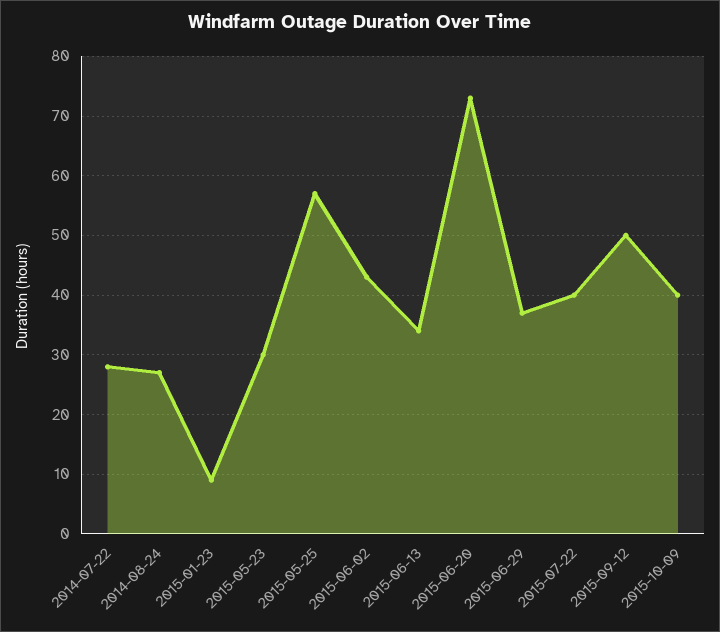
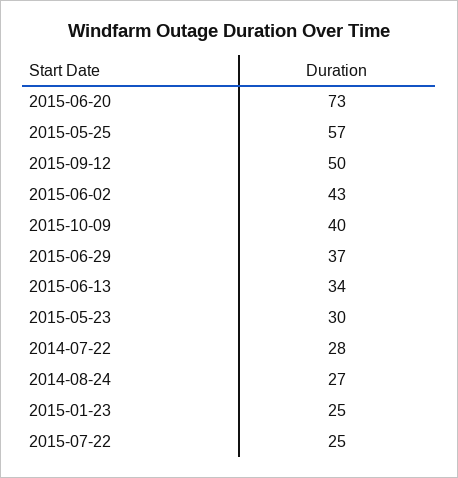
2015-01-23: 10 -> 25
2015-07-22: 40 -> 25

